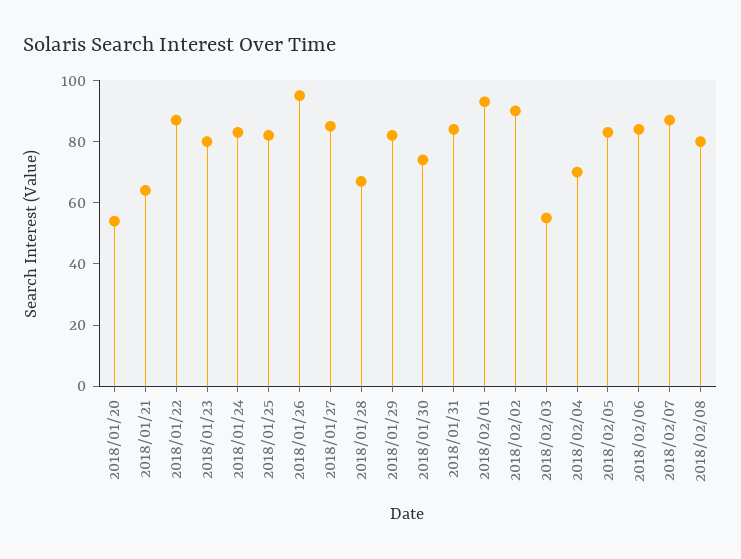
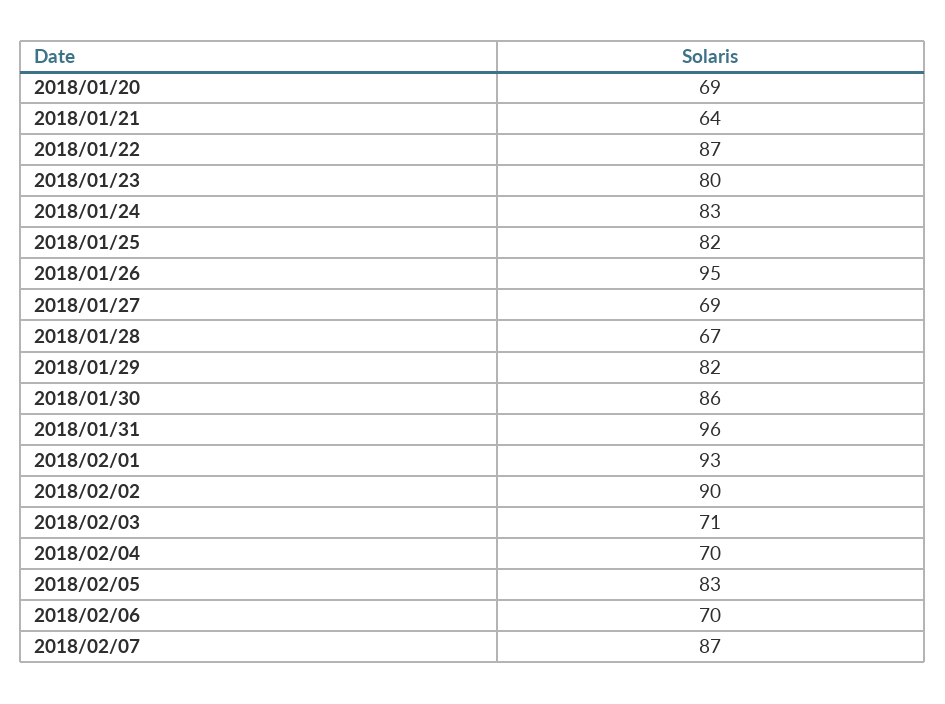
2018/01/20: 55 -> 69
2018/01/27: 85 -> 69
2018/01/30: 75 -> 86
2018/01/31: 85 -> 96
2018/02/03: 55 -> 71
2018/02/06: 85 -> 70
2018/02/08: 80 -> none

